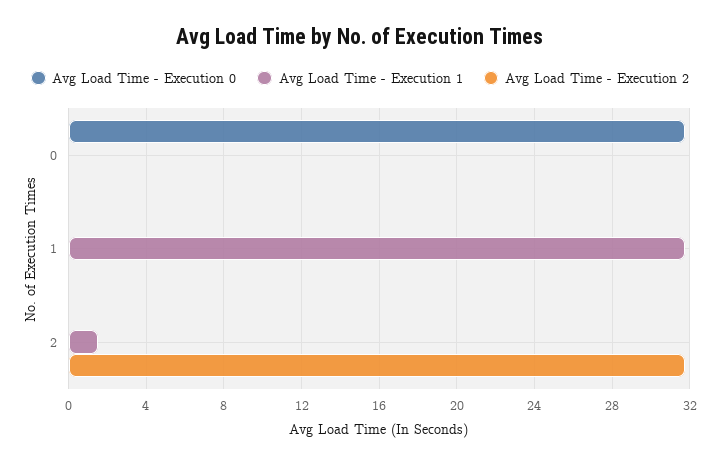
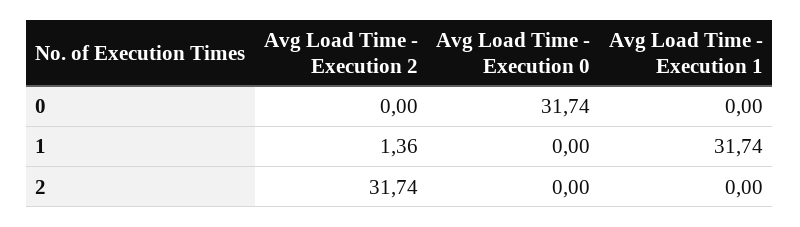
Avg Load Time - Execution 2, 1: 0 -> 1.36
Avg Load Time - Execution 1, 2: 1.5 -> 0

